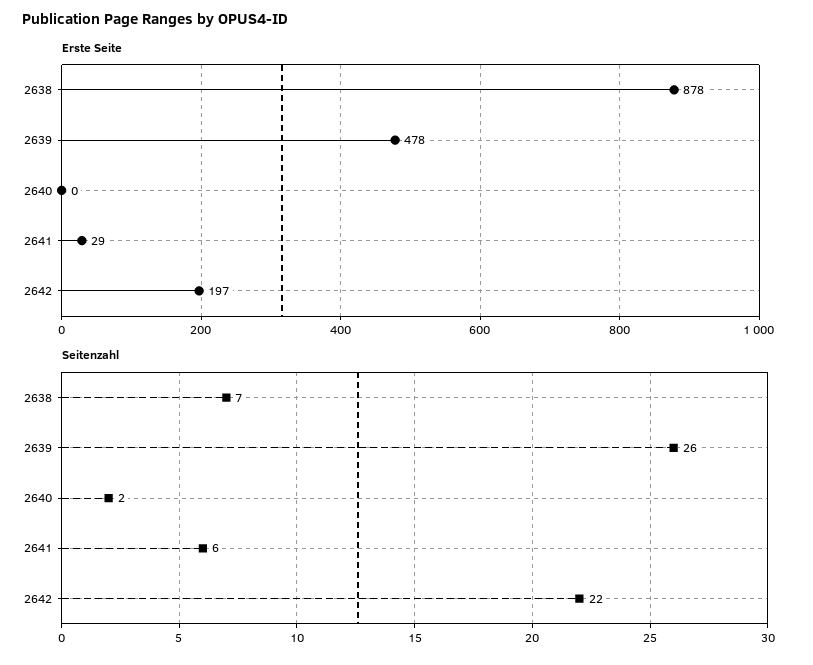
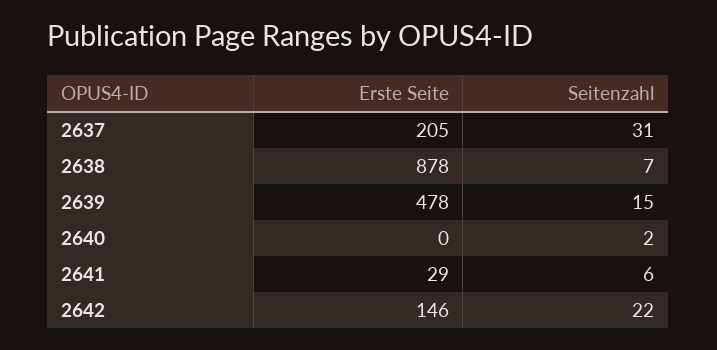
Erste Seite, 2642: 197 -> 146
Seitenzahl, 2639: 26 -> 15
Erste Seite, 2637: none -> 205
Seitenzahl, 2637: none -> 31

